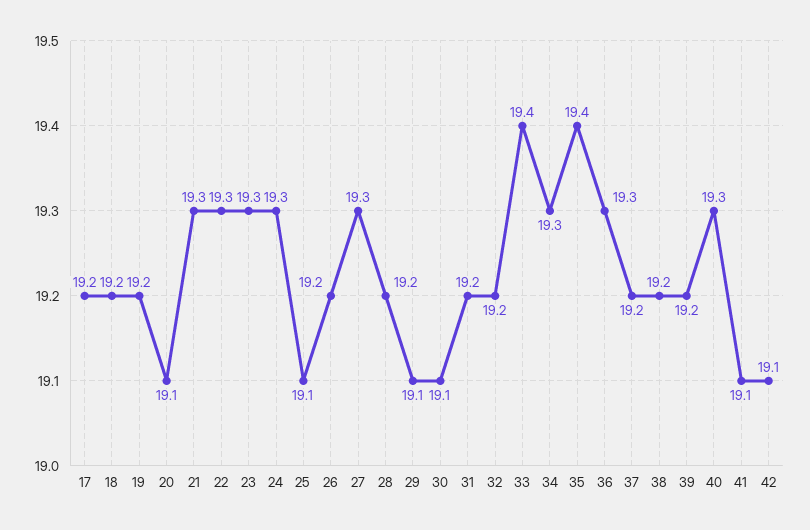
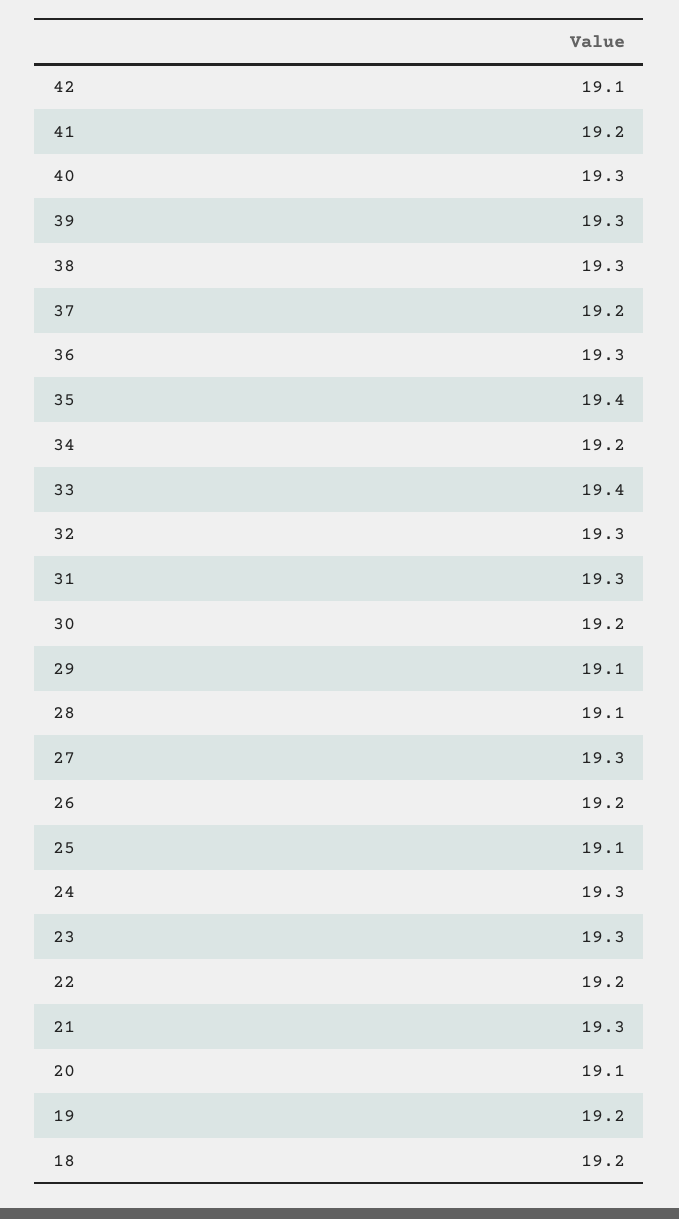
17: 19.2 -> none
22: 19.3 -> 19.2
28: 19.2 -> 19.1
30: 19.1 -> 19.2
31: 19.2 -> 19.3
32: 19.2 -> 19.3
34: 19.3 -> 19.2
38: 19.2 -> 19.3
39: 19.2 -> 19.3
41: 19.1 -> 19.2

